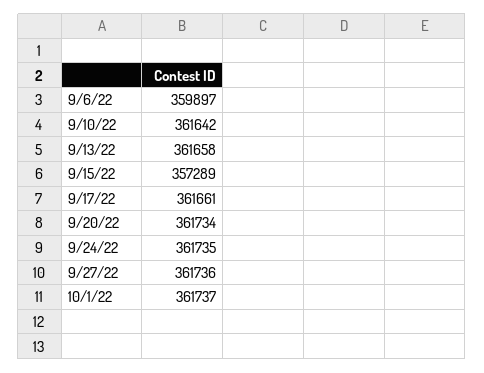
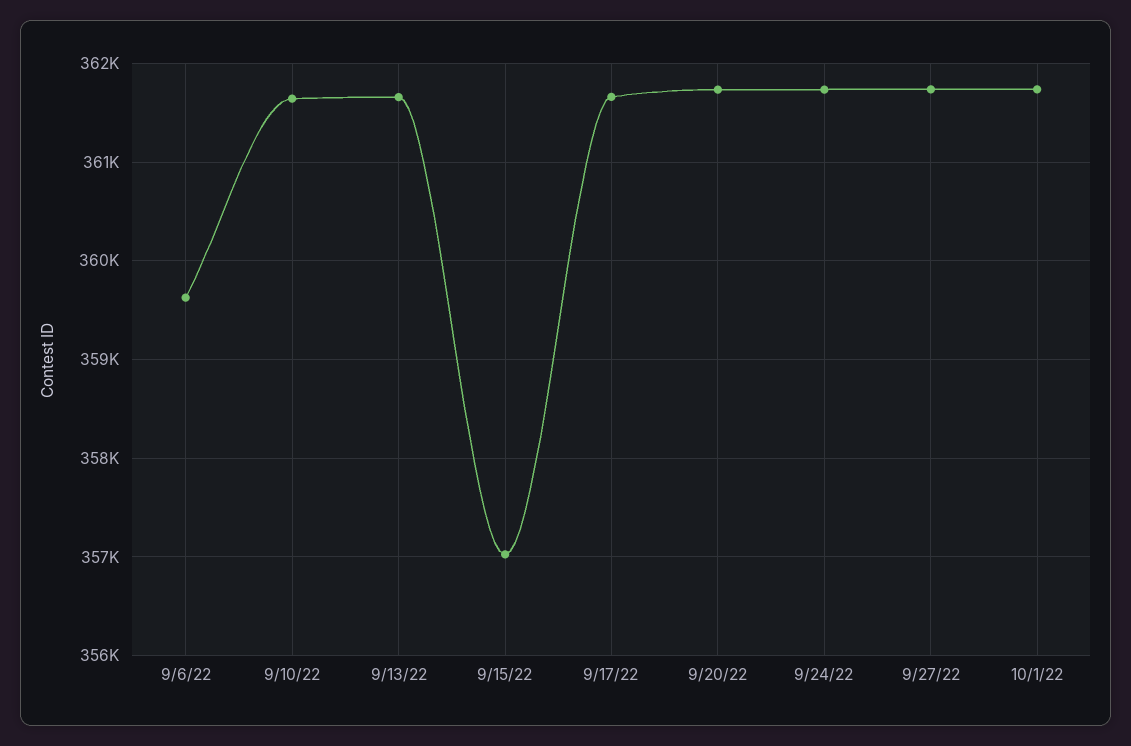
9/6/22: 359897 -> 359600
9/15/22: 357289 -> 357000

